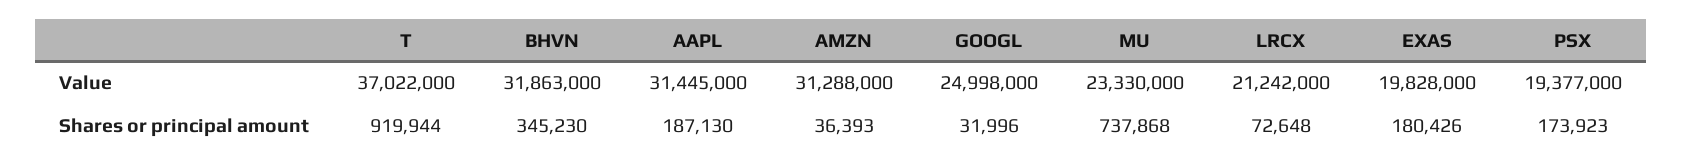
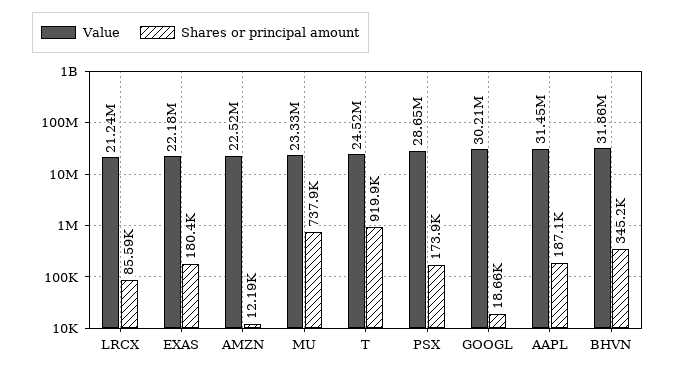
Value, T: 37022000 -> 24520000
Value, AMZN: 31288000 -> 22520000
Value, GOOGL: 24998000 -> 30210000
Value, EXAS: 19828000 -> 22180000
Value, PSX: 19377000 -> 28650000
Shares or principal amount, AMZN: 36393 -> 12190
Shares or principal amount, GOOGL: 31996 -> 18660
Shares or principal amount, LRCX: 72648 -> 85590

